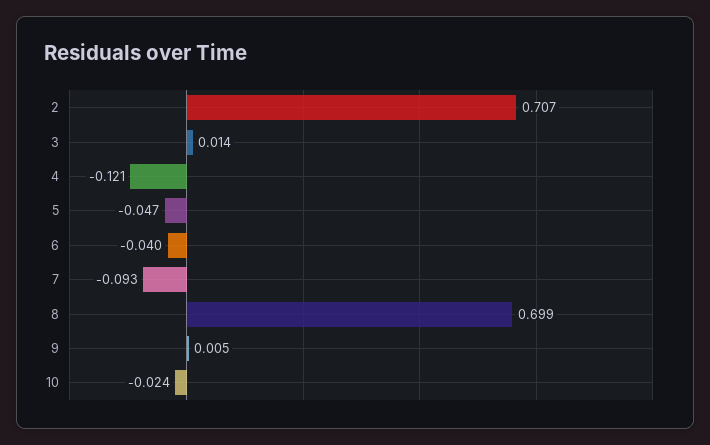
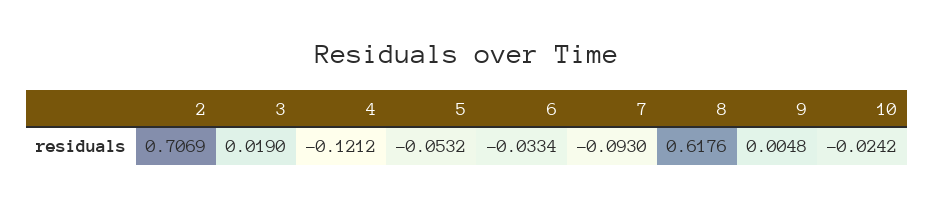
3: 0.014 -> 0.019
5: -0.047 -> -0.0532
6: -0.04 -> -0.0334
8: 0.699 -> 0.6176

